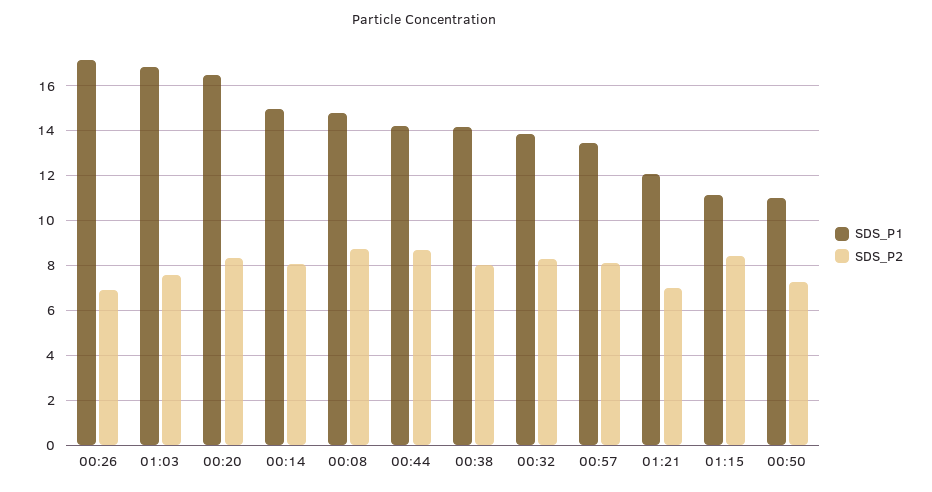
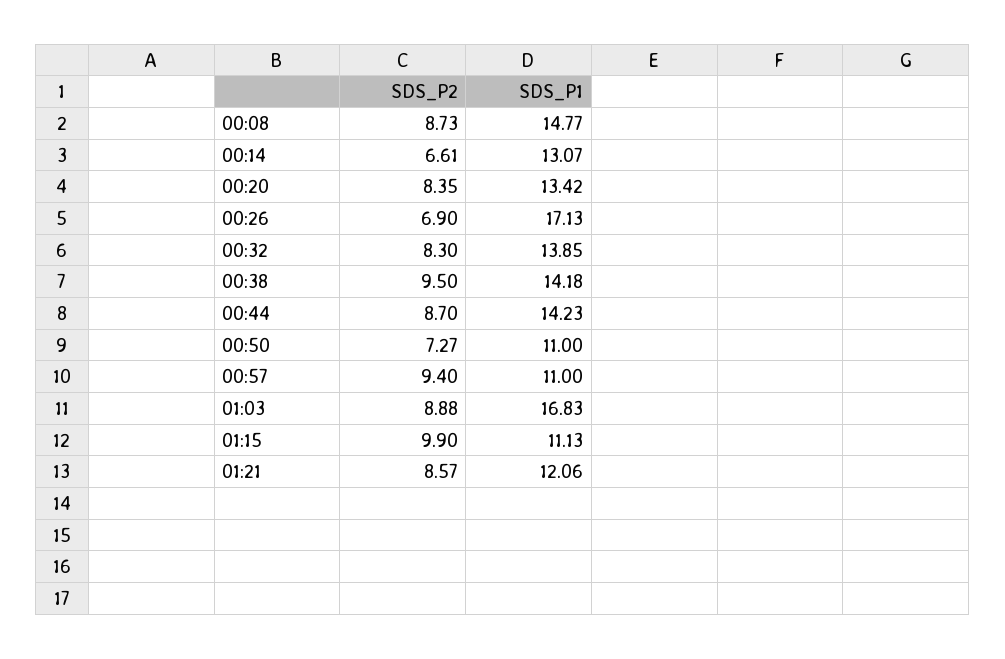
SDS_P2, 01:03: 7.5 -> 8.88
SDS_P1, 00:20: 16.5 -> 13.42
SDS_P1, 00:14: 15 -> 13.07
SDS_P2, 00:14: 8 -> 6.61
SDS_P2, 00:38: 8 -> 9.5
SDS_P1, 00:57: 13.5 -> 11
SDS_P2, 00:57: 8 -> 9.4
SDS_P2, 01:21: 7 -> 8.57
SDS_P2, 01:15: 8.5 -> 9.9

